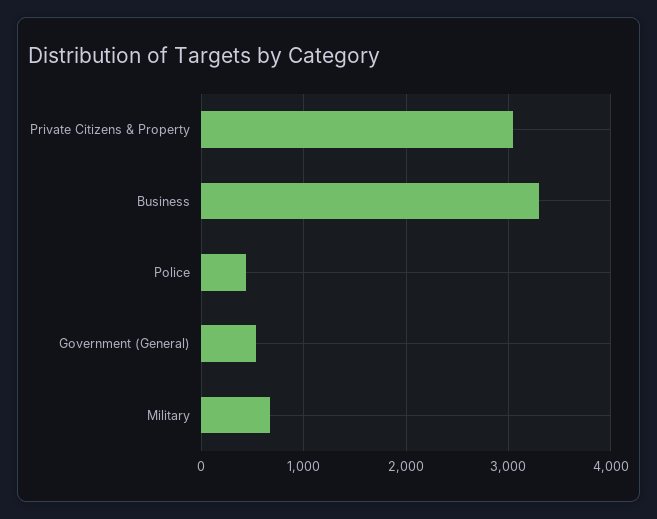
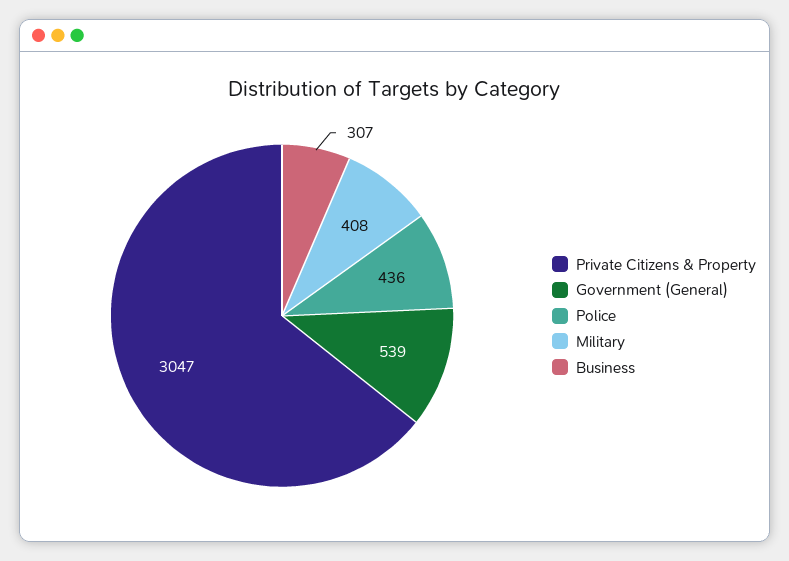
Business: 3300 -> 307
Military: 700 -> 408

